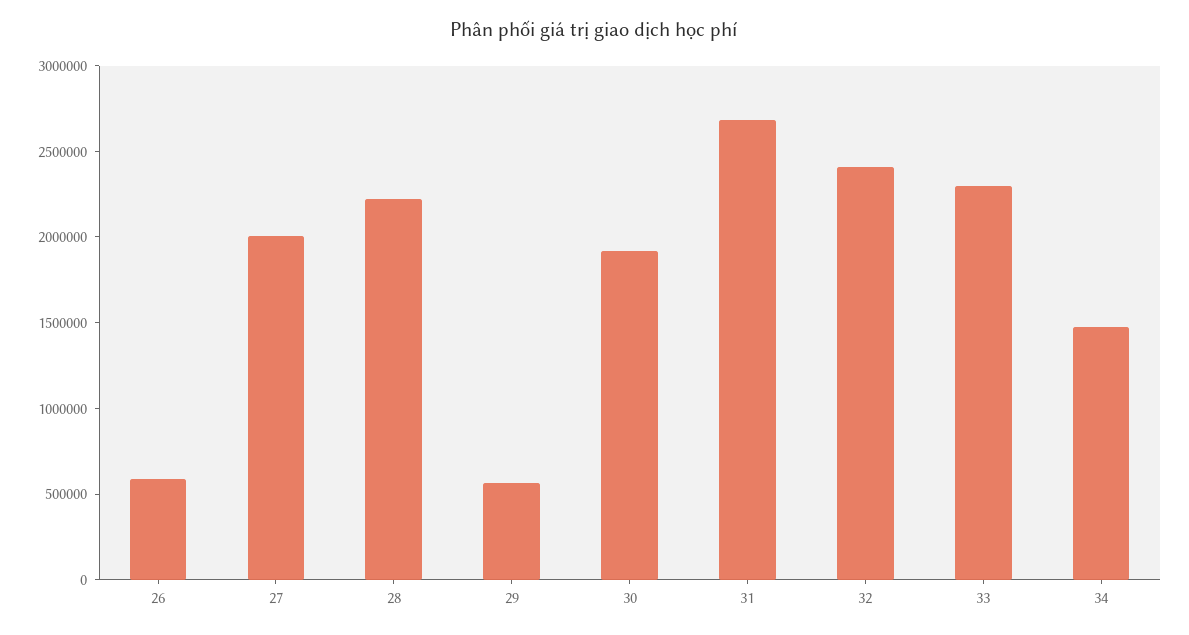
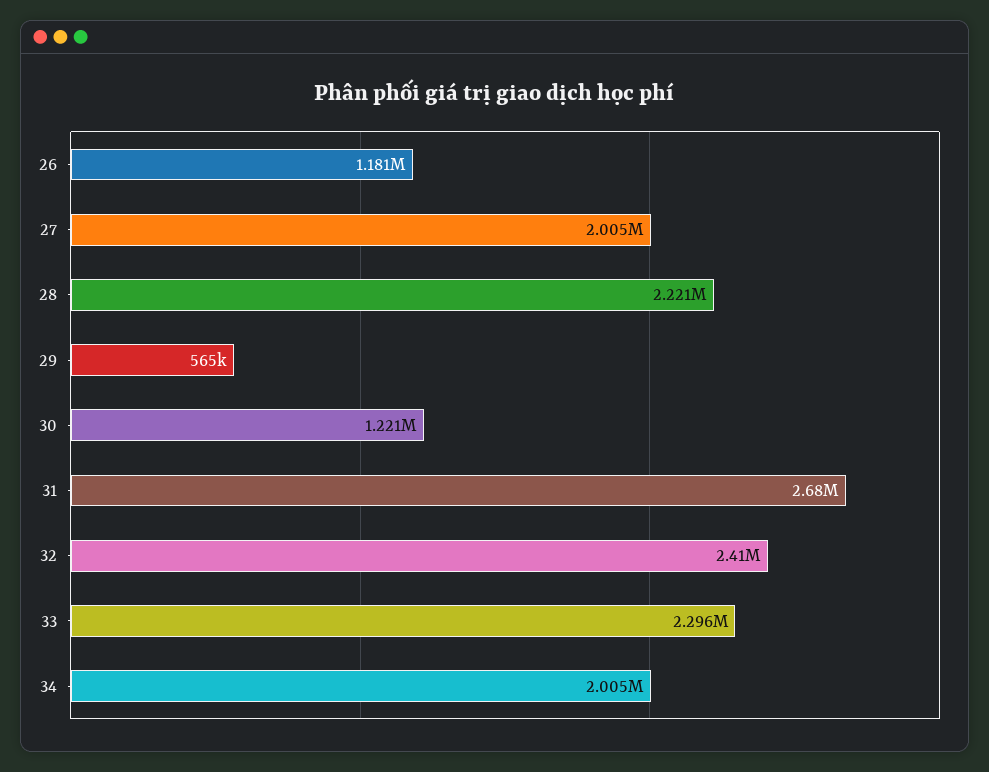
26: 600000 -> 1181000
30: 1900000 -> 1221000
34: 1500000 -> 2005000

